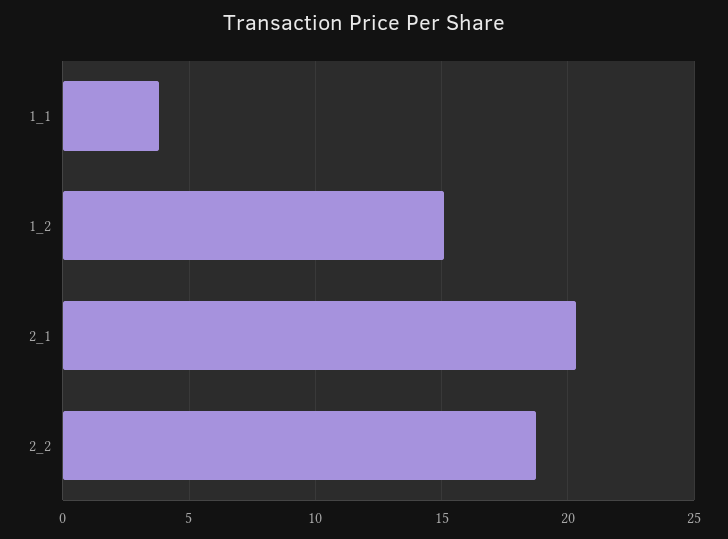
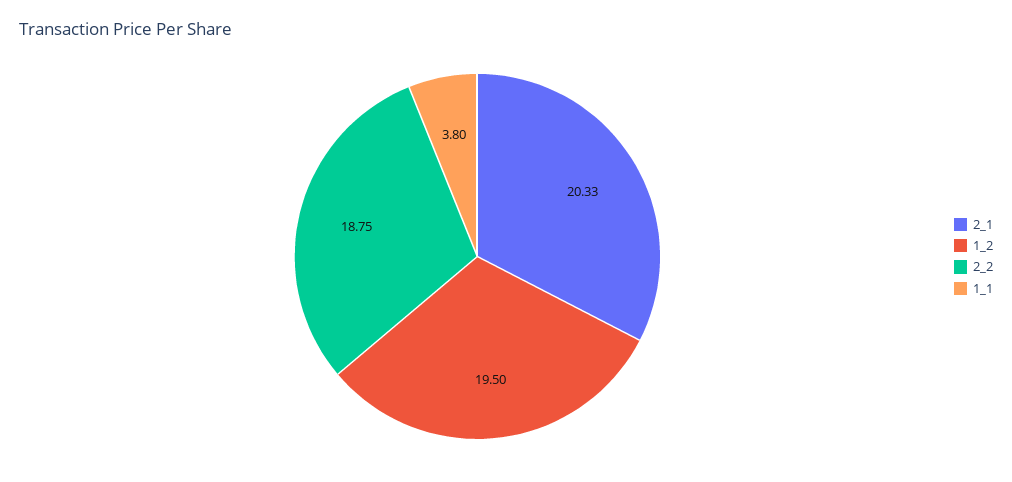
1_2: 15 -> 19.5

